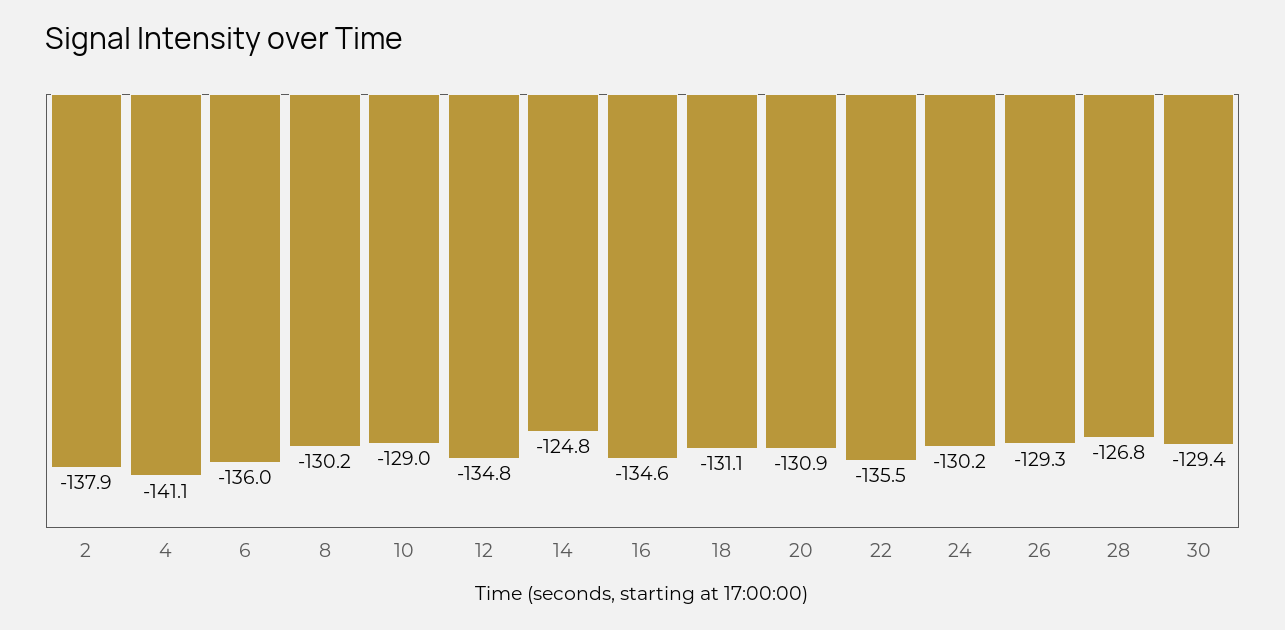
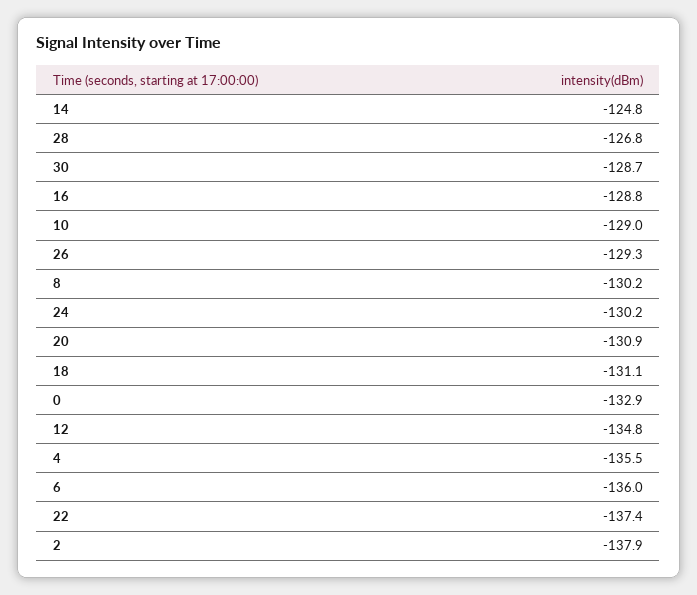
4: -141.1 -> -135.5
16: -134.6 -> -128.8
22: -135.5 -> -137.4
30: -129.4 -> -128.7
0: none -> -132.9

